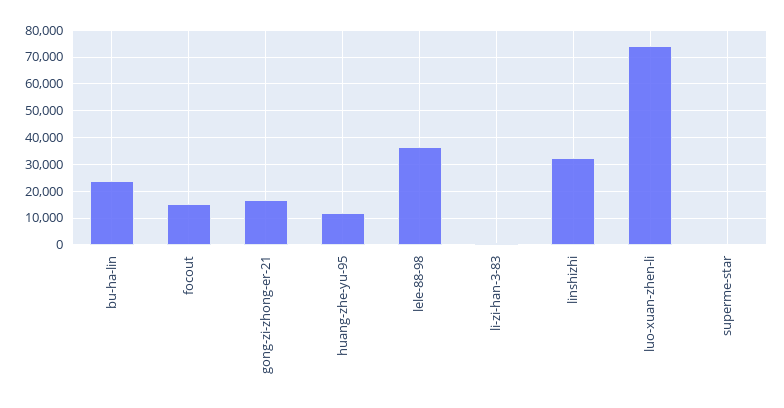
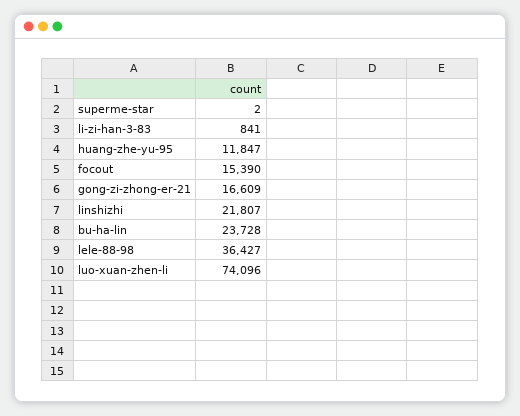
linshizhi: 32500 -> 21807

